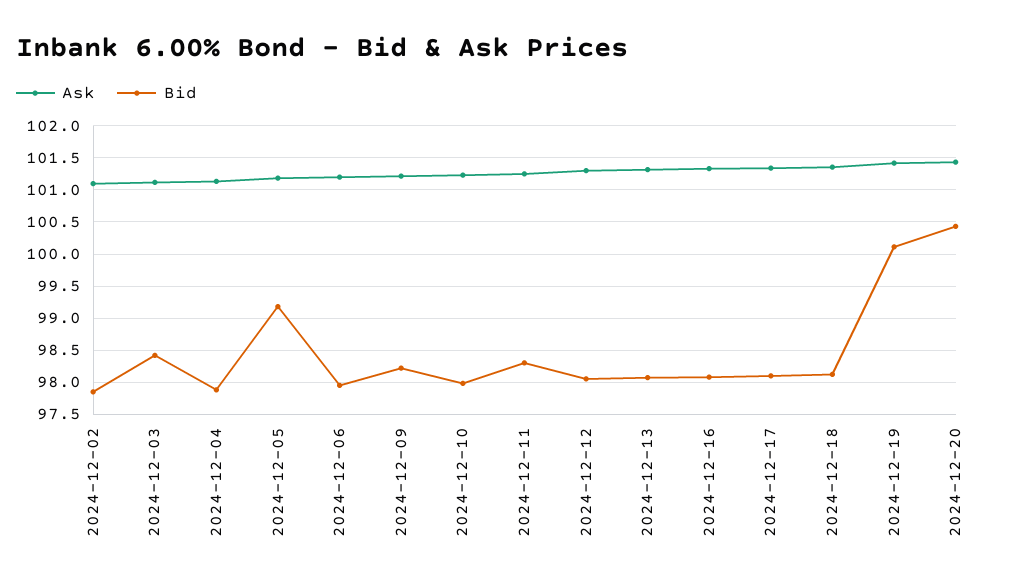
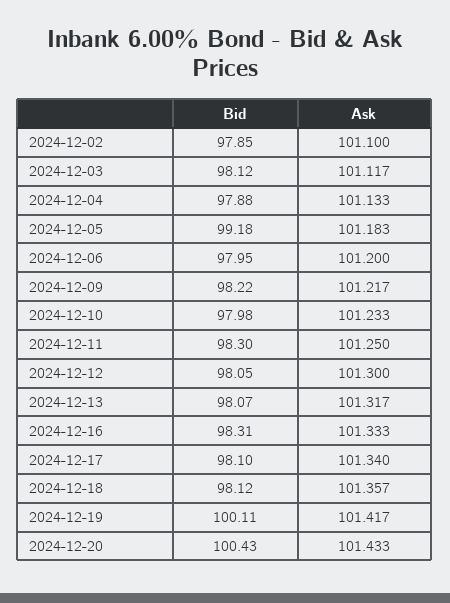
Bid, 2024-12-03: 98.4 -> 98.12
Bid, 2024-12-16: 98.1 -> 98.31

